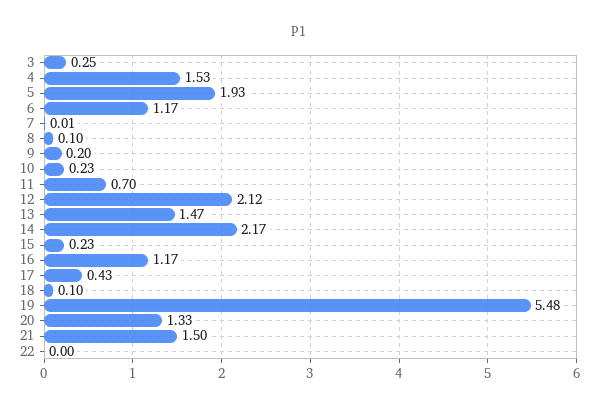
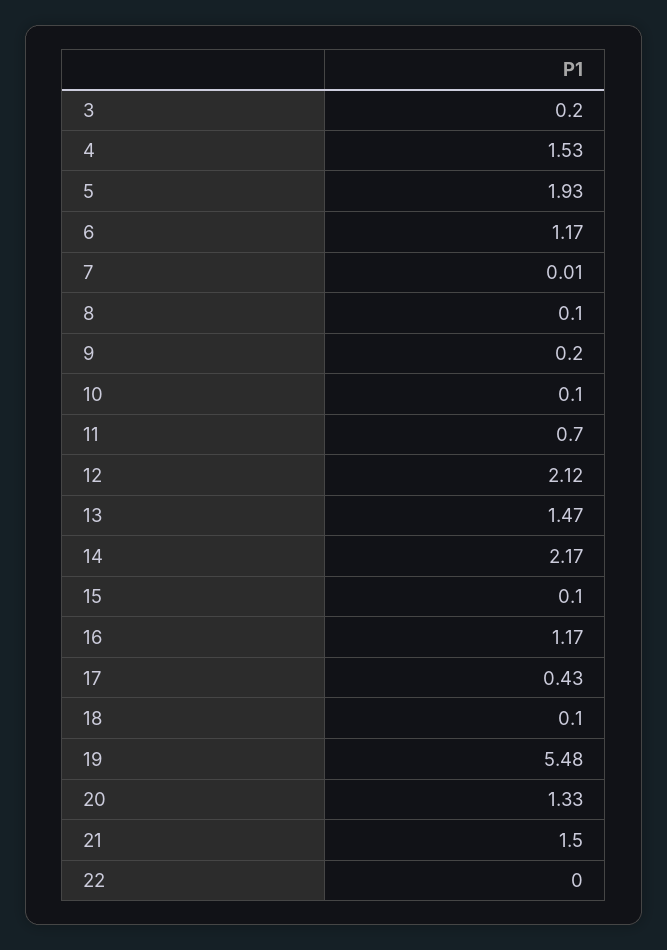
3: 0.25 -> 0.2
10: 0.23 -> 0.1
15: 0.23 -> 0.1

